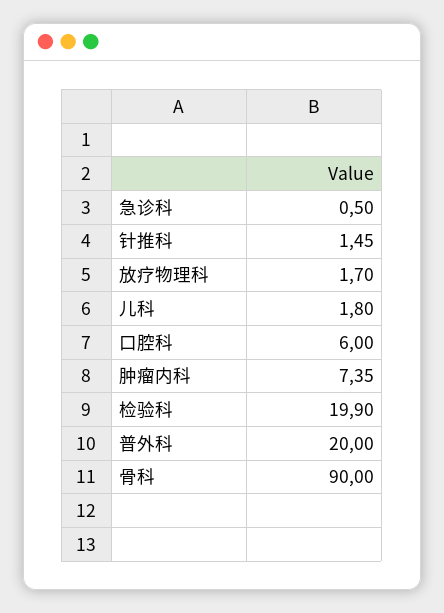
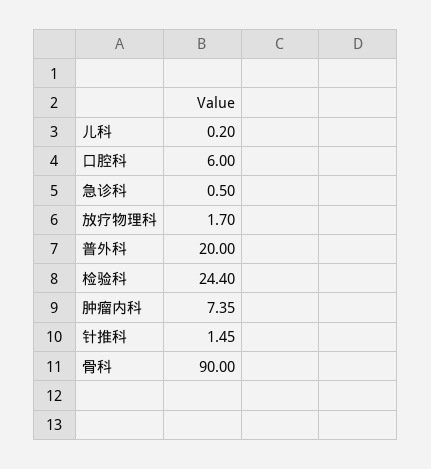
儿科: 1.8 -> 0.2
检验科: 19.9 -> 24.4

